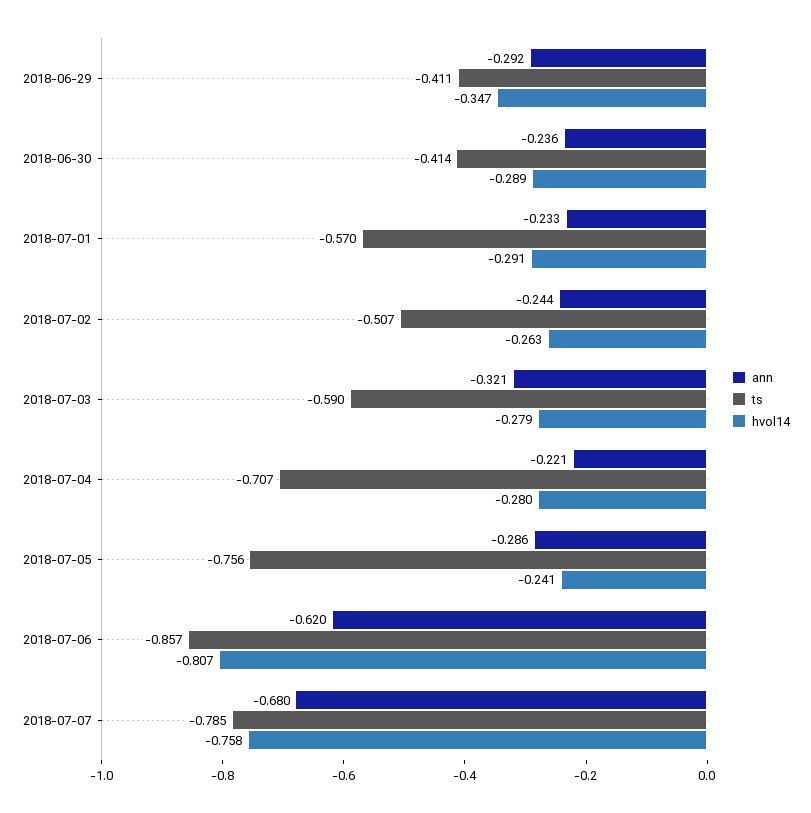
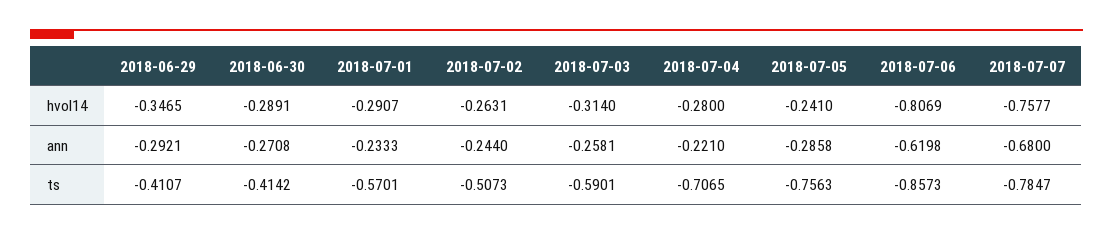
ann, 2018-06-30: -0.236 -> -0.2708
ann, 2018-07-03: -0.321 -> -0.2581
hvol14, 2018-07-03: -0.279 -> -0.314

